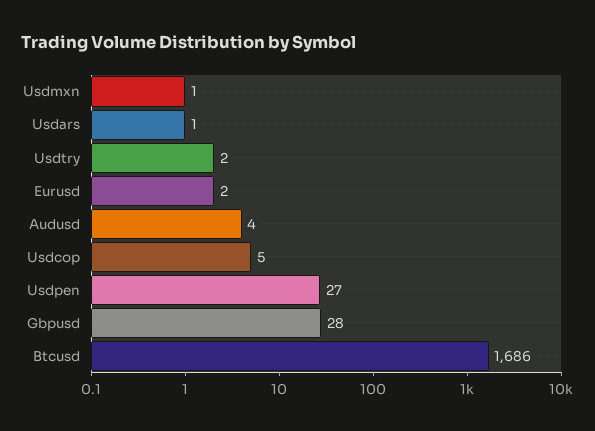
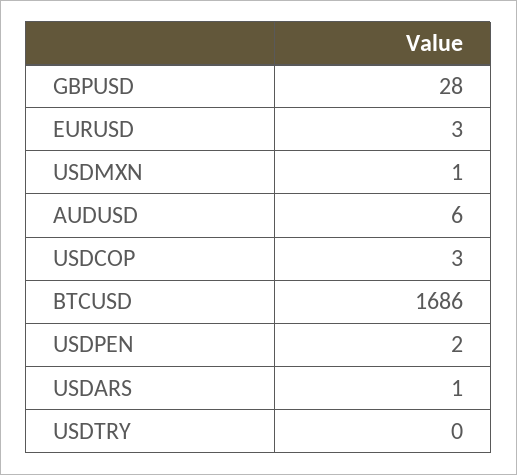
Usdtry: 2 -> 0
Eurusd: 2 -> 3
Audusd: 4 -> 6
Usdcop: 5 -> 3
Usdpen: 27 -> 2

